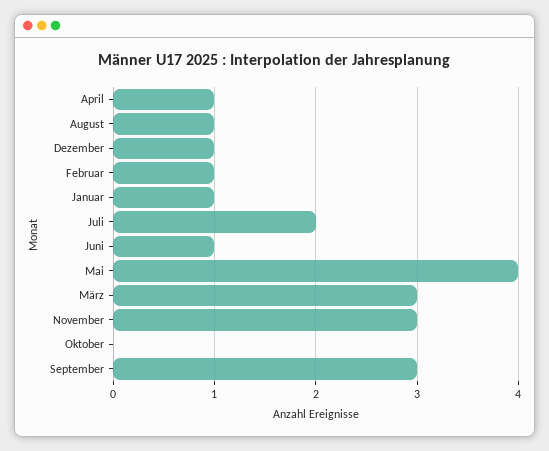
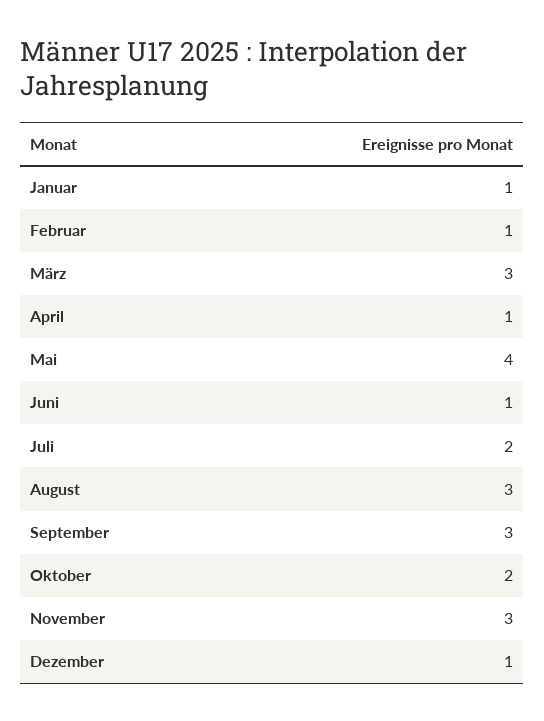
August: 1 -> 3
Oktober: 0 -> 2

